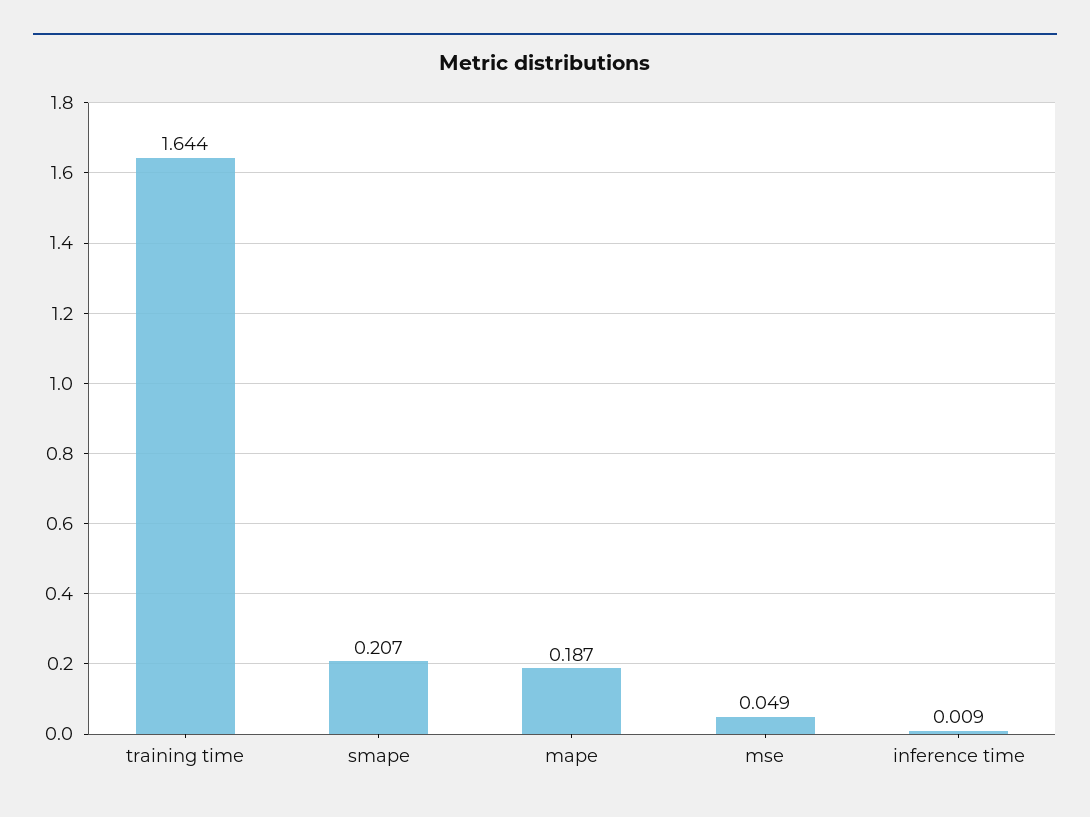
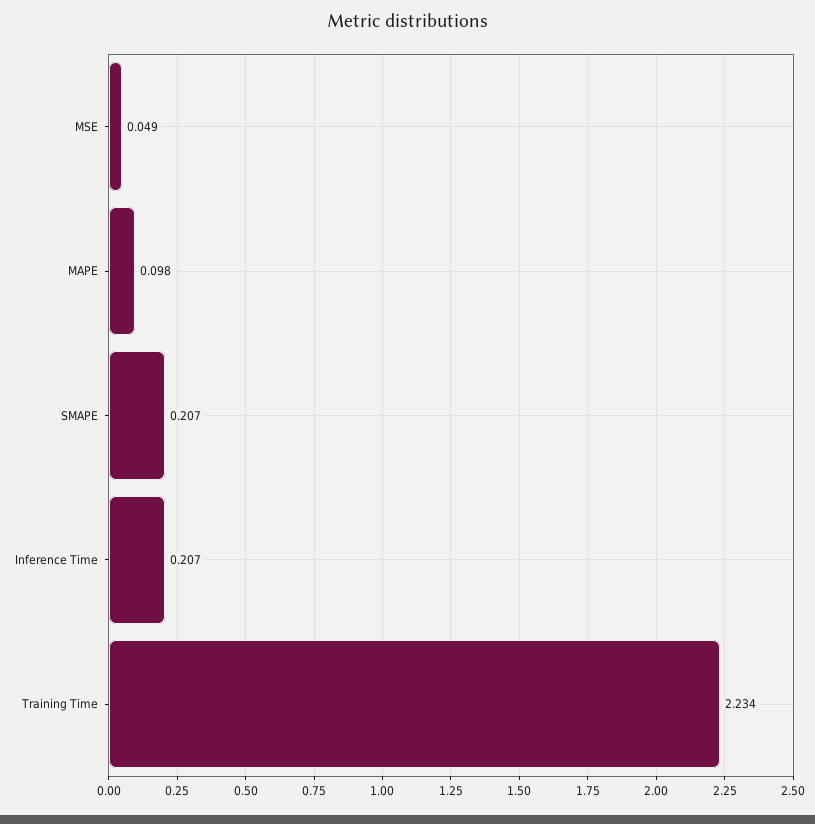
training time: 1.644 -> 2.234
mape: 0.187 -> 0.098
inference time: 0.009 -> 0.207

